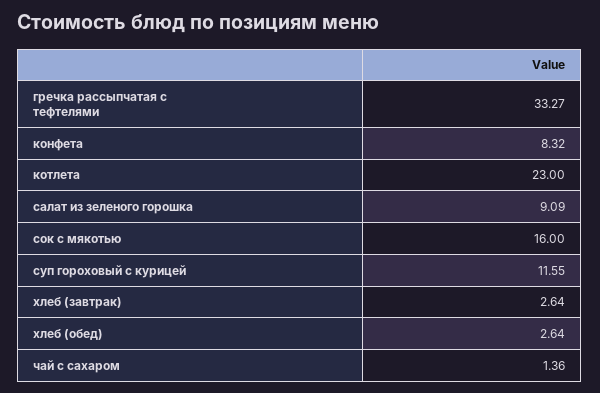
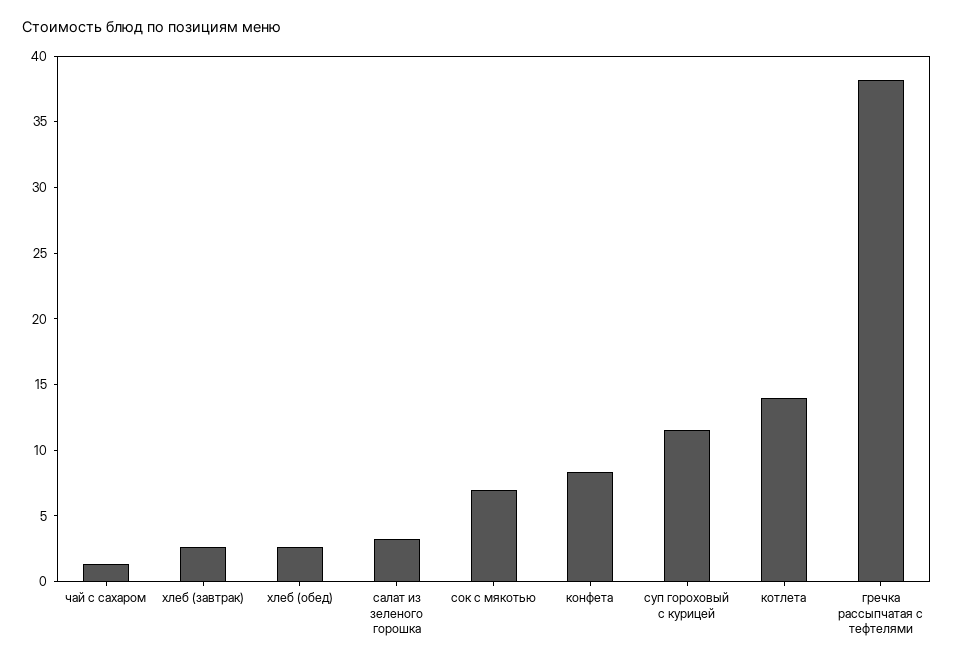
гречка рассыпчатая с тефтелями: 33.27 -> 38
котлета: 23 -> 14
салат из зеленого горошка: 9.09 -> 3
сок с мякотью: 16 -> 7

